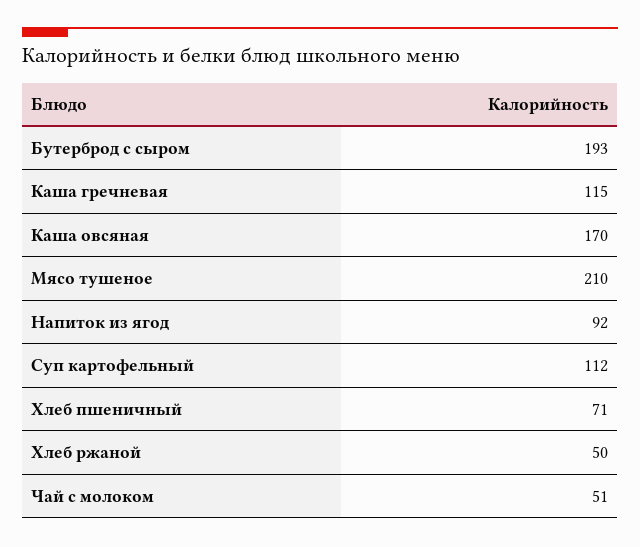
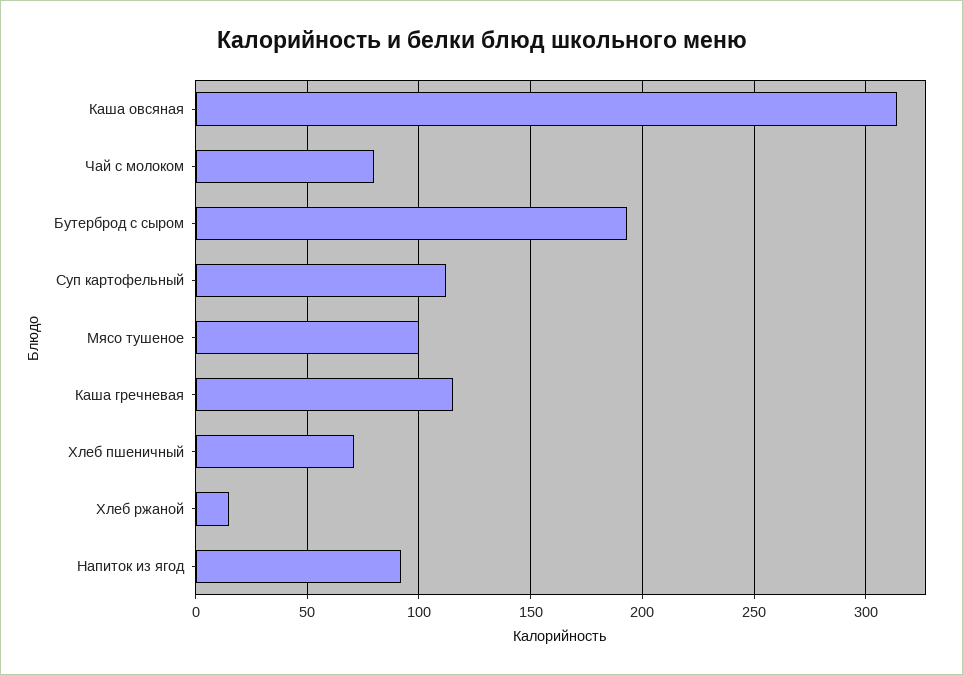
Каша овсяная: 170 -> 315
Мясо тушеное: 210 -> 100
Хлеб ржаной: 50 -> 15
Чай с молоком: 51 -> 80

